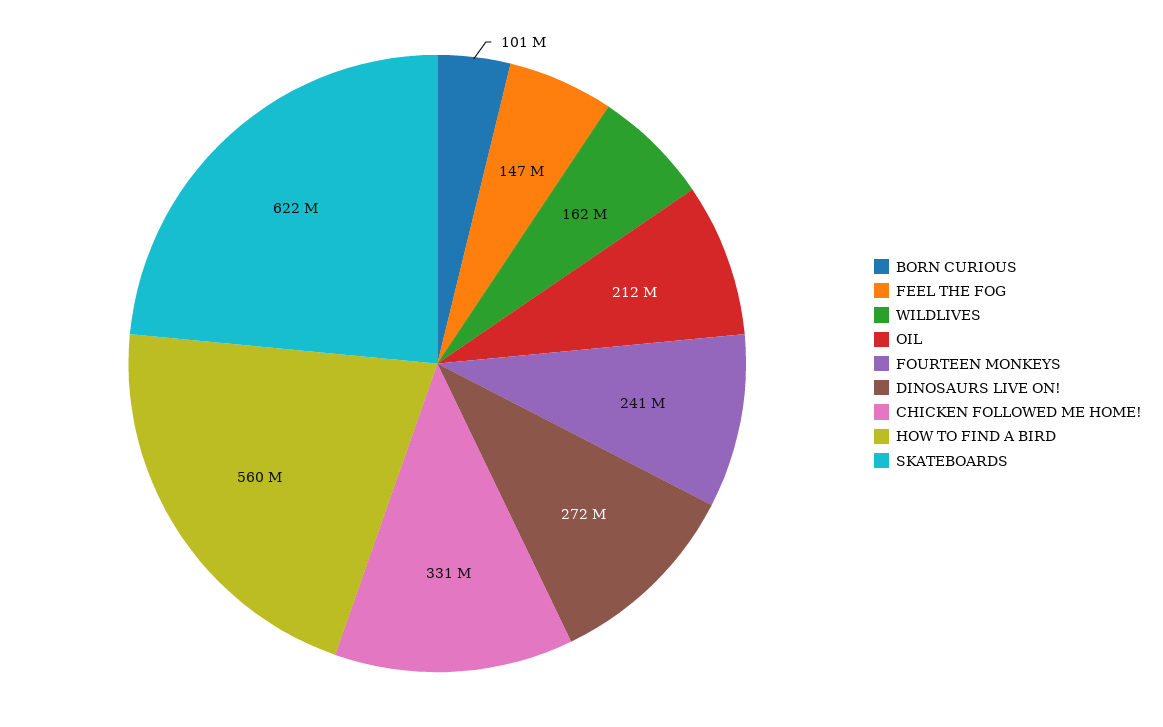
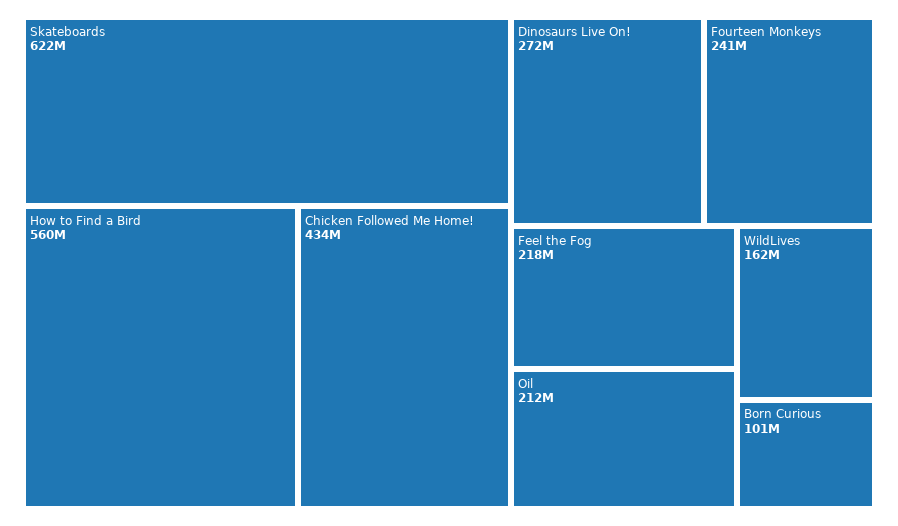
FEEL THE FOG: 147000000 -> 218000000
CHICKEN FOLLOWED ME HOME!: 331000000 -> 434000000

